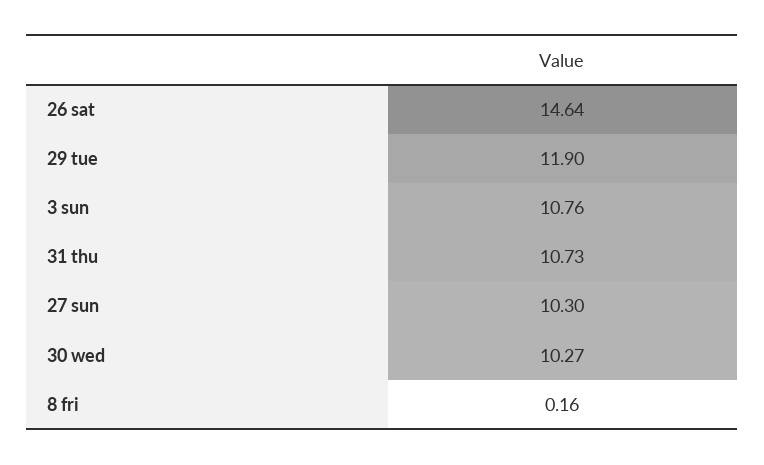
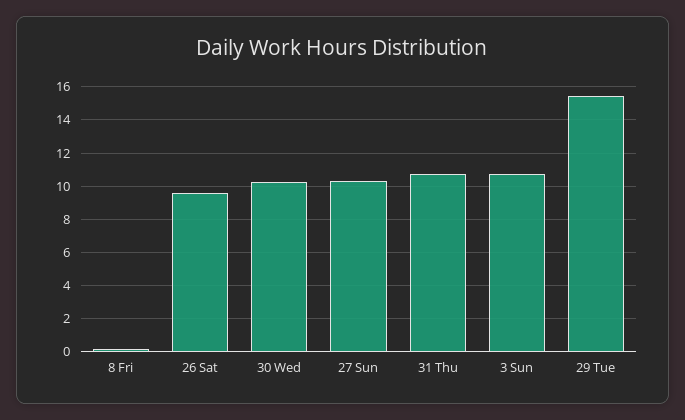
26 sat: 14.64 -> 9.5
29 tue: 11.9 -> 15.5

